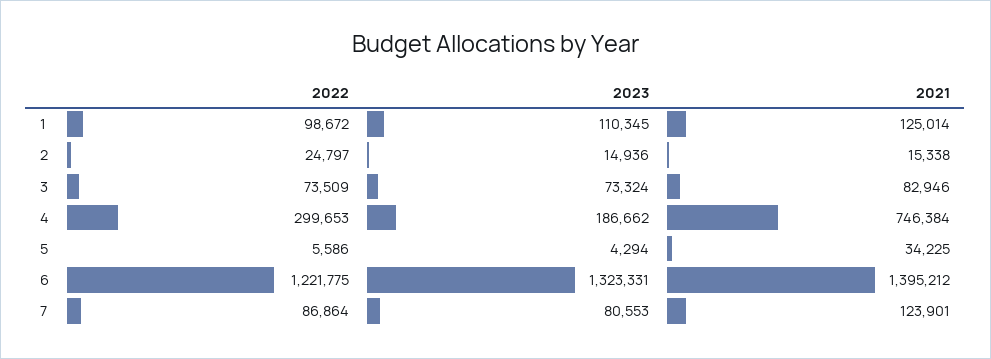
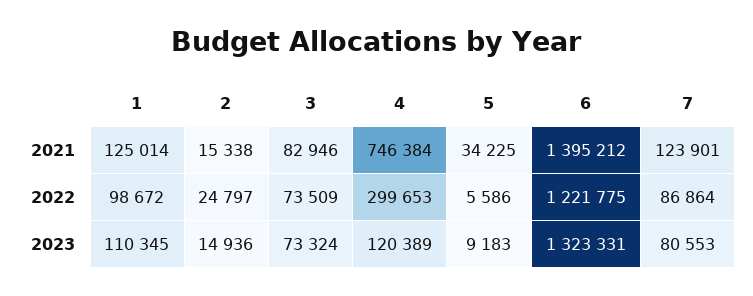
2023, 4: 186662 -> 120389
2023, 5: 4294 -> 9183

